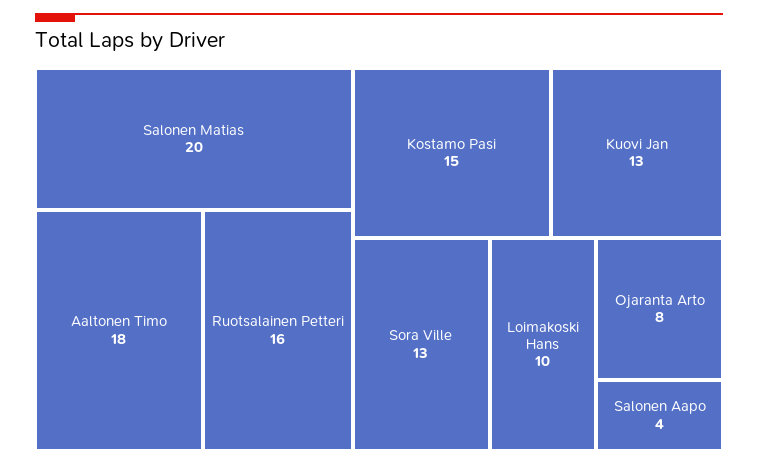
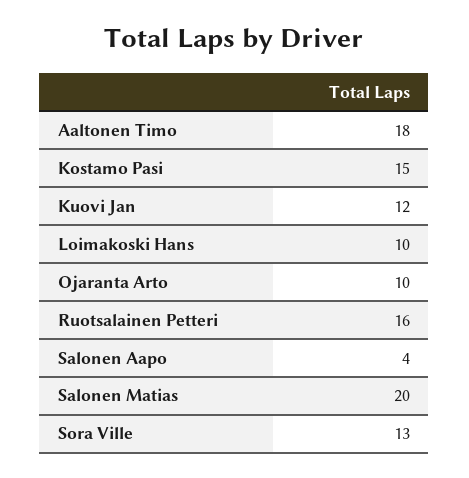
Kuovi Jan: 13 -> 12
Ojaranta Arto: 8 -> 10

